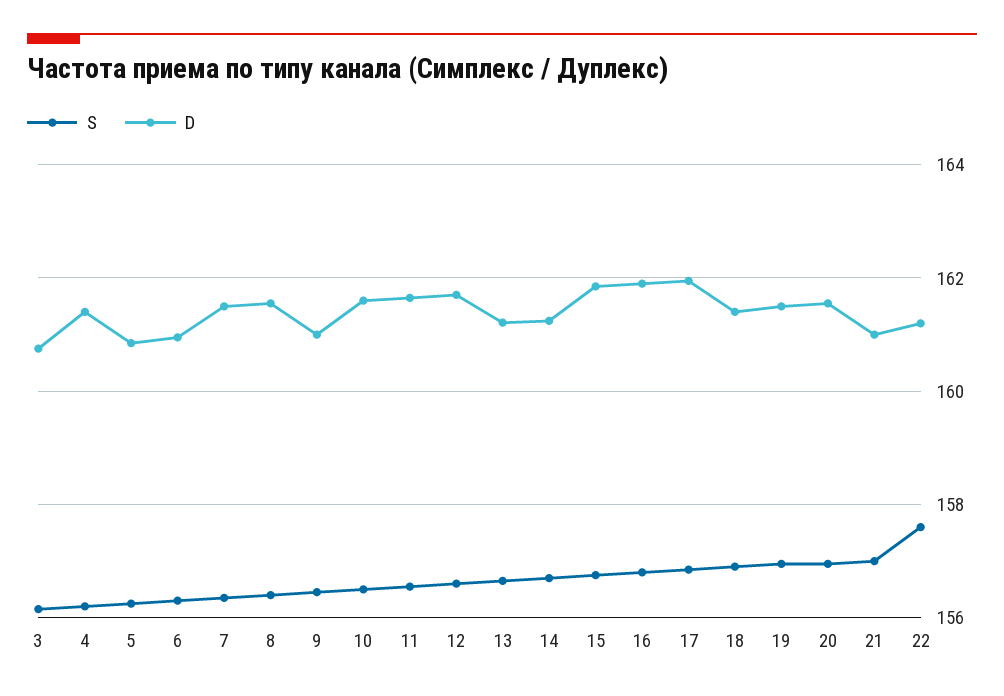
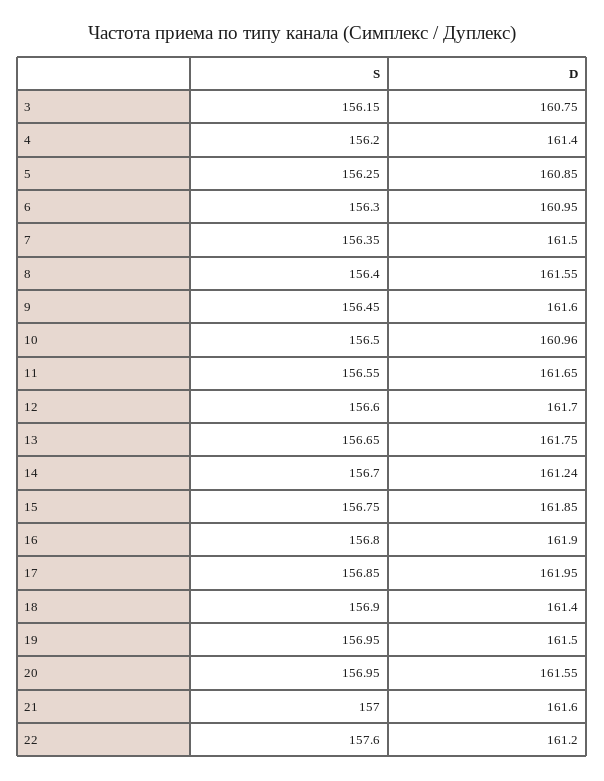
D, 9: 161 -> 161.6
D, 10: 161.6 -> 160.96
D, 13: 161.2 -> 161.75
D, 21: 161 -> 161.6

